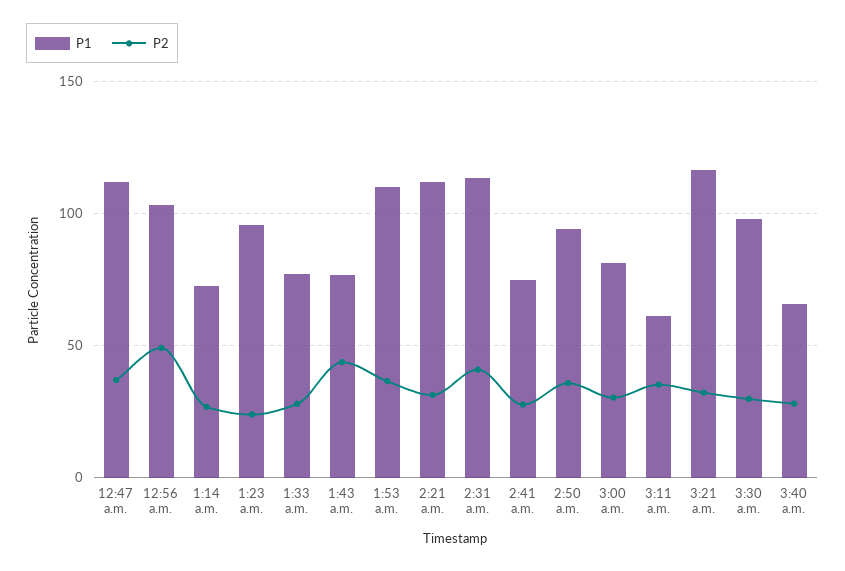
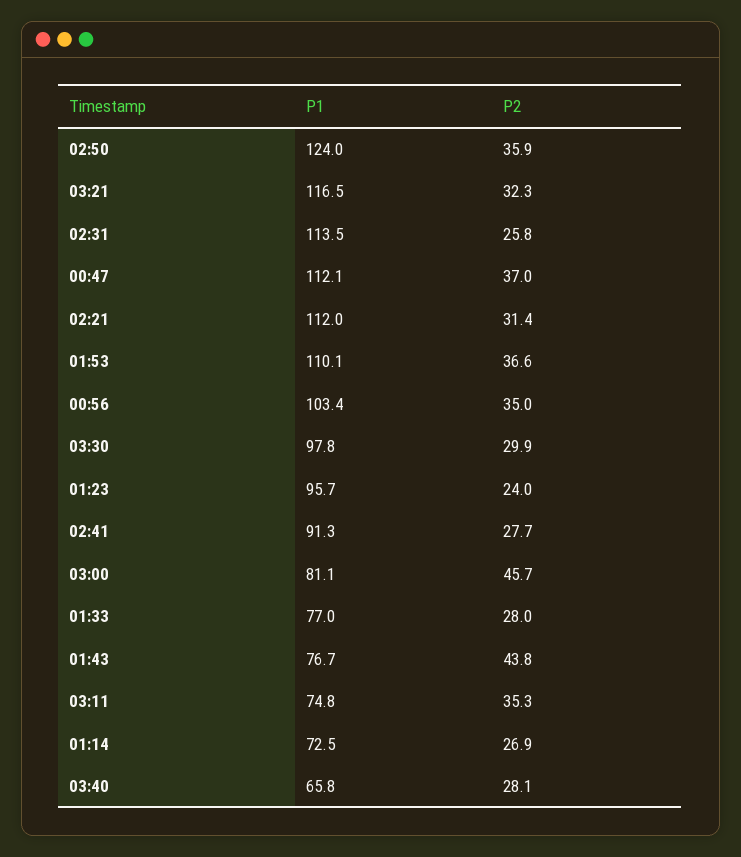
P2, 12:56 a.m.: 50 -> 35
P2, 2:31 a.m.: 40 -> 25.8
P1, 2:41 a.m.: 75 -> 91.3
P1, 2:50 a.m.: 95 -> 124
P2, 3:00 a.m.: 30 -> 45.7
P1, 3:11 a.m.: 60 -> 74.8

